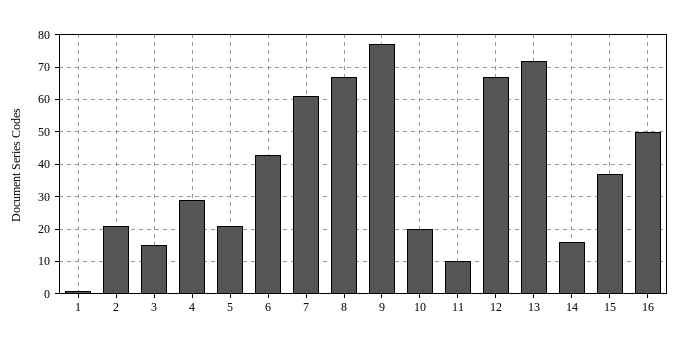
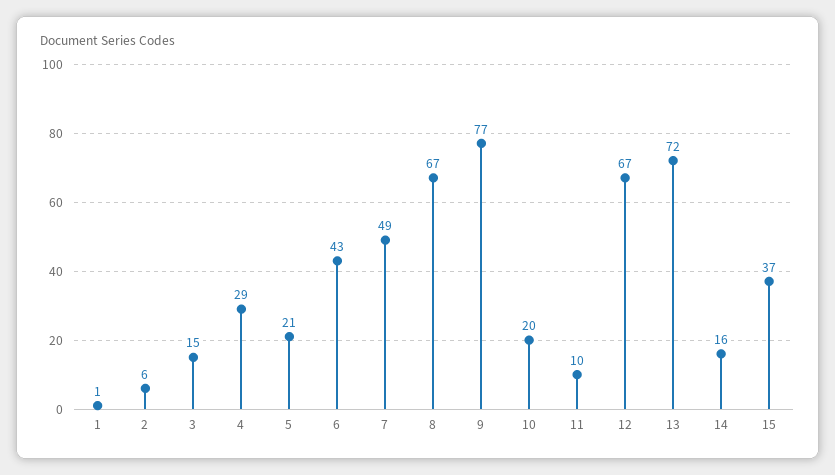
2: 20 -> 6
7: 60 -> 49
16: 50 -> none

